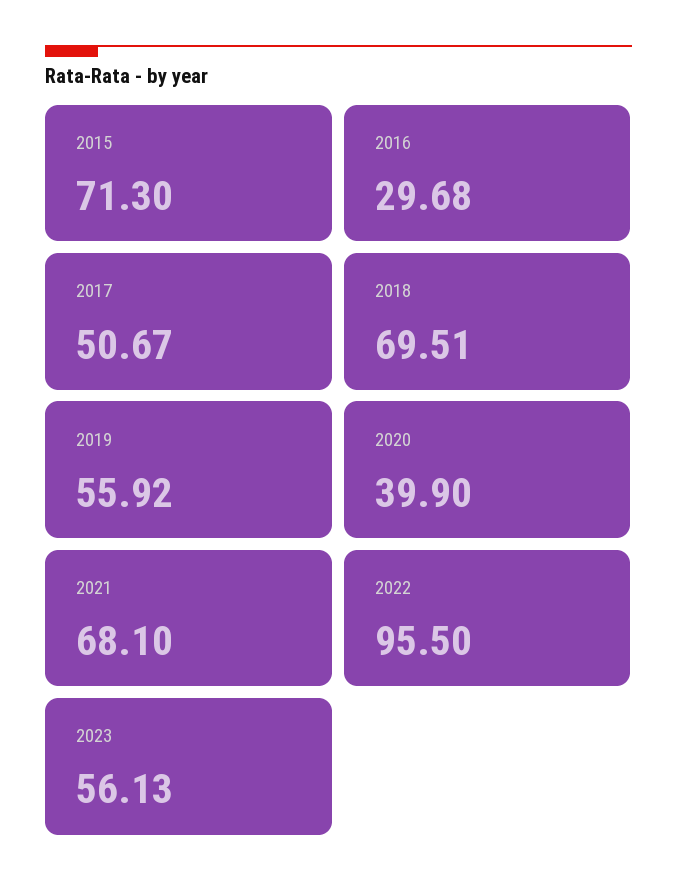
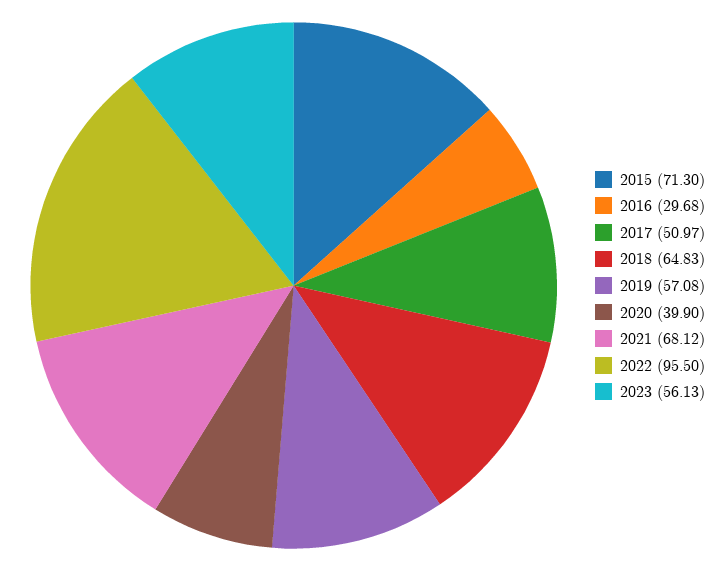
2017: 50.67 -> 50.97
2018: 69.51 -> 64.83
2019: 55.92 -> 57.08
2021: 68.1 -> 68.12

